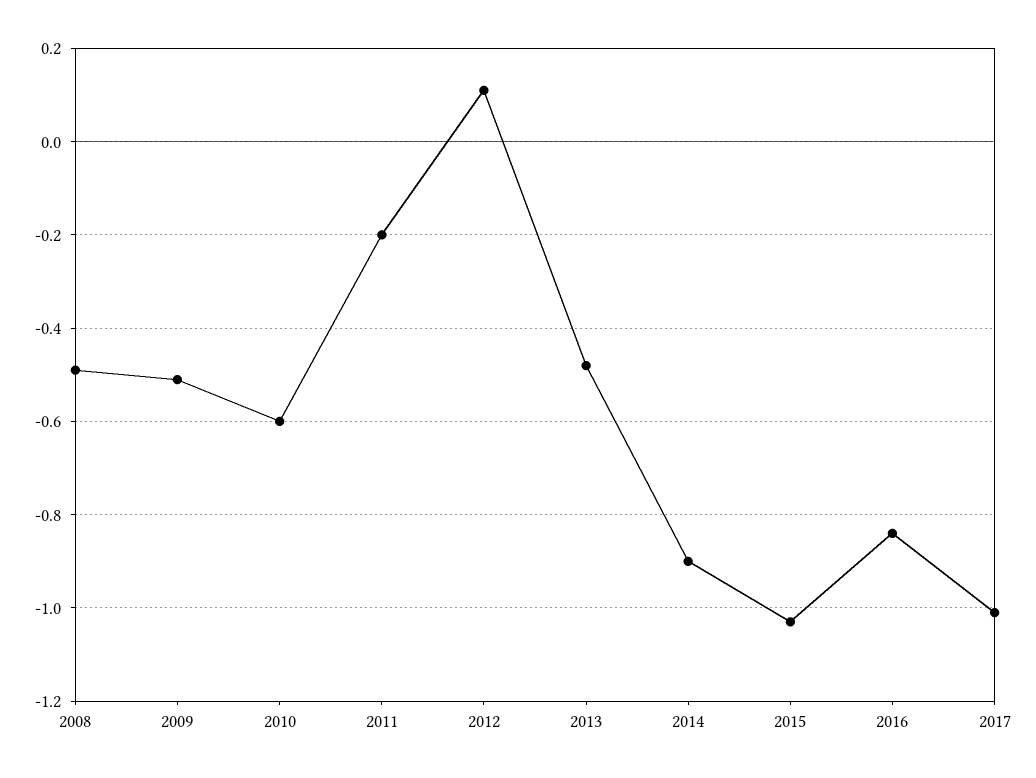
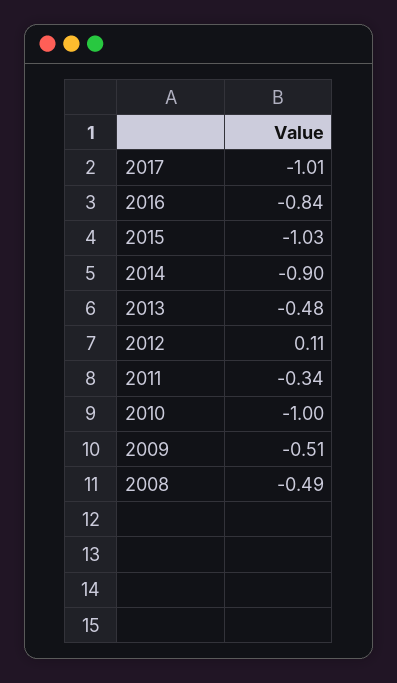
2010: -0.6 -> -1
2011: -0.2 -> -0.34

